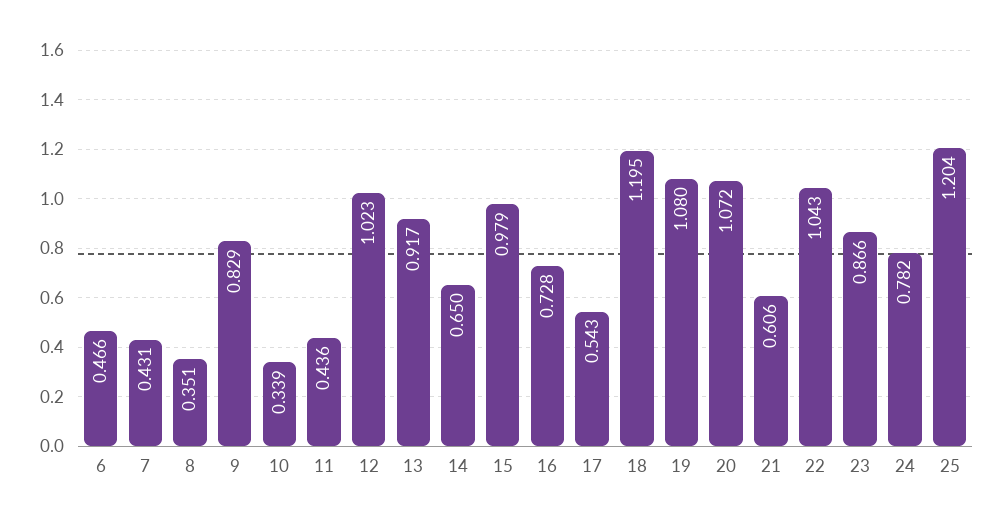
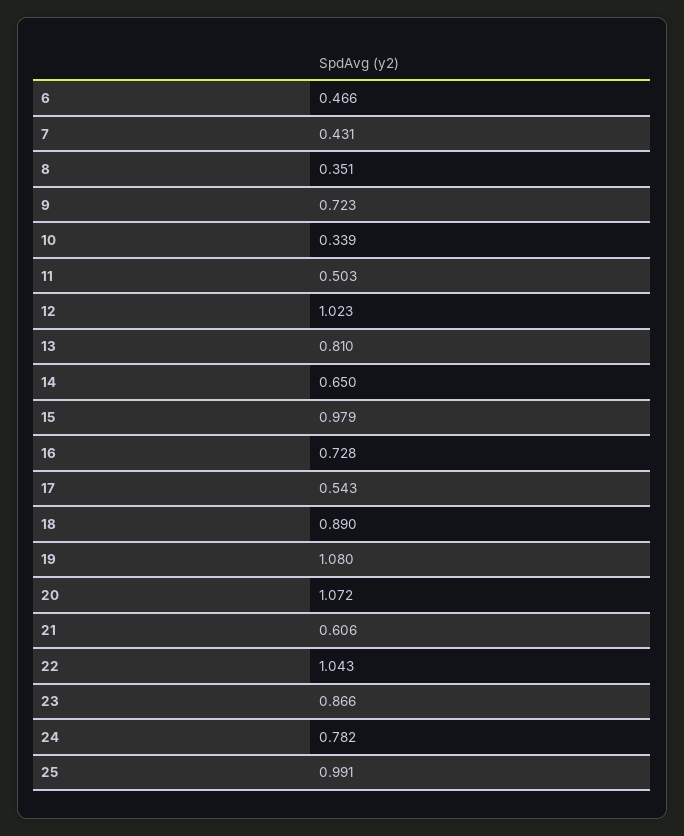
9: 0.829 -> 0.723
11: 0.436 -> 0.503
13: 0.917 -> 0.81
18: 1.195 -> 0.89
25: 1.204 -> 0.991

